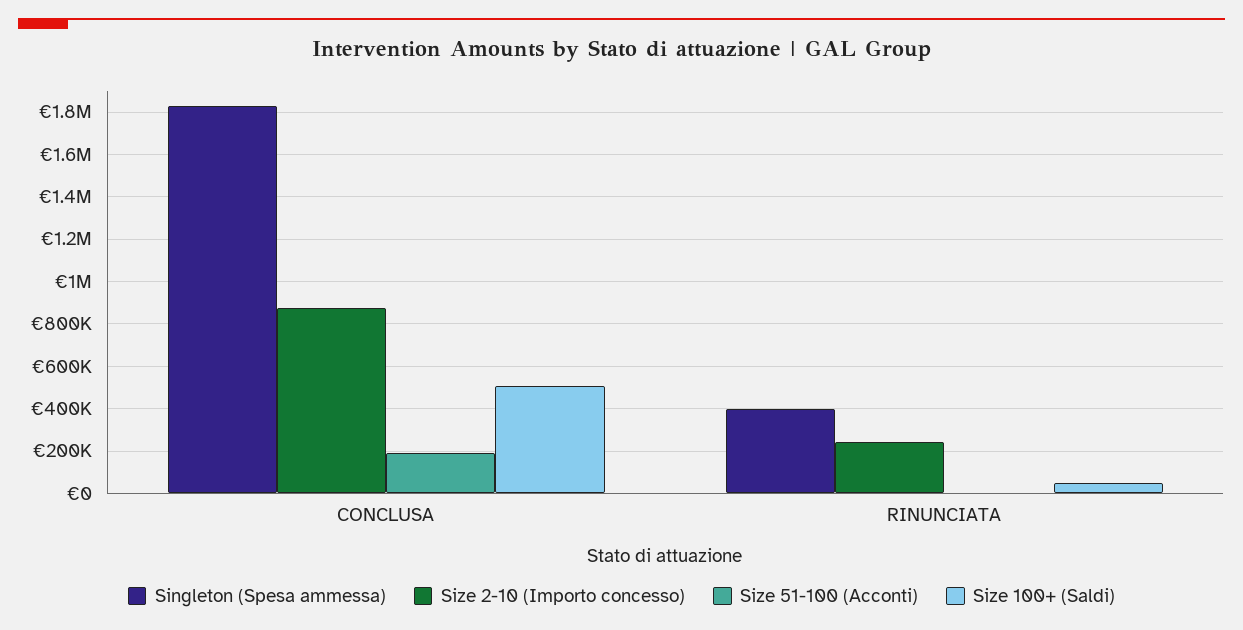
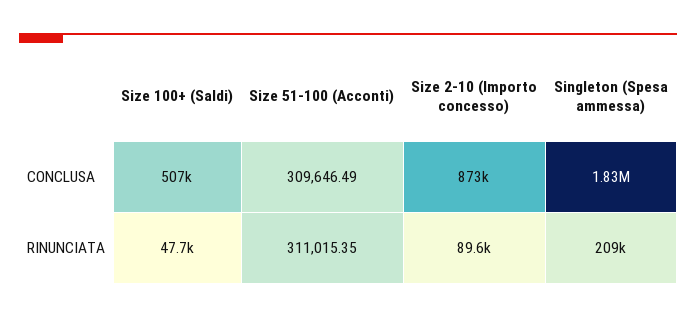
Size 51-100 (Acconti), CONCLUSA: 200000 -> 309646.49
Singleton (Spesa ammessa), RINUNCIATA: 400000 -> 209000
Size 2-10 (Importo concesso), RINUNCIATA: 250000 -> 89600
Size 51-100 (Acconti), RINUNCIATA: 0 -> 311015.35

